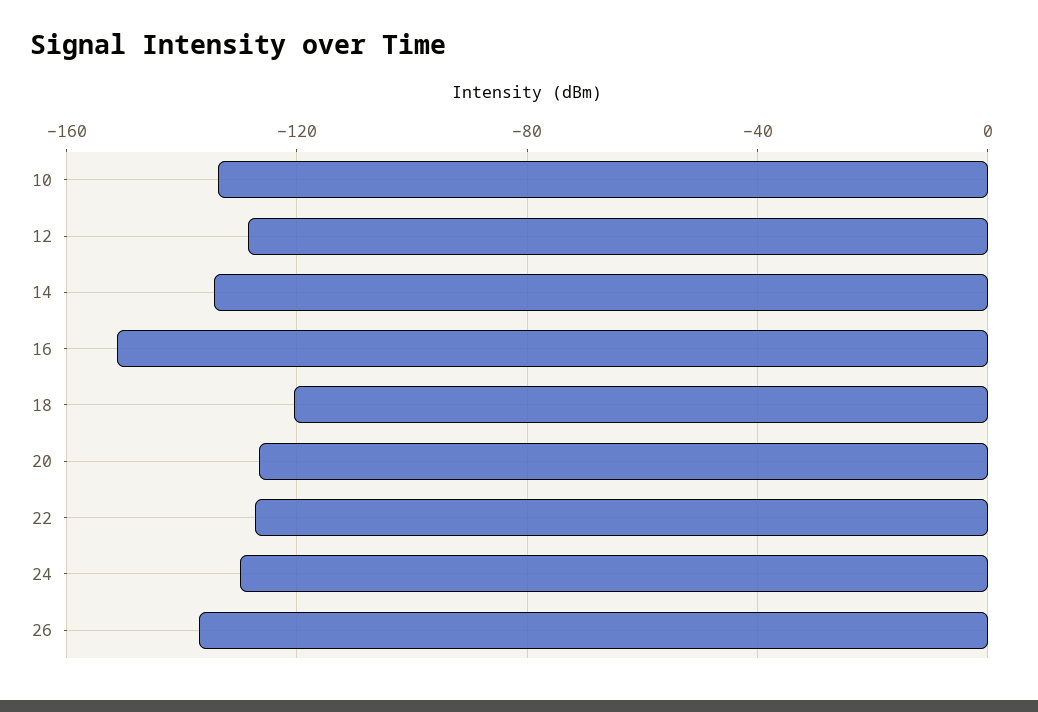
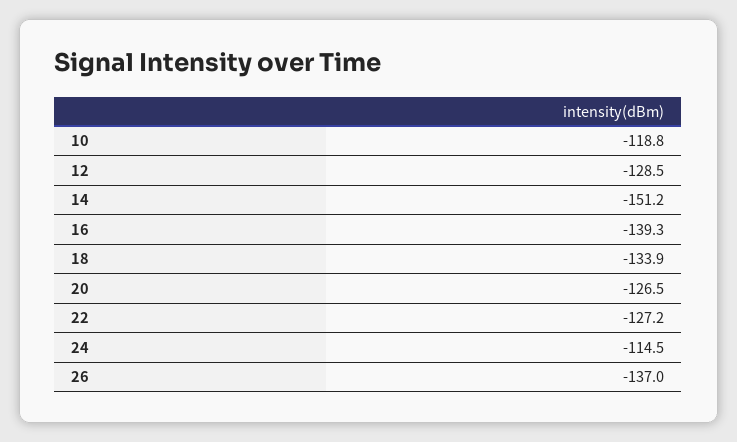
10: -135 -> -118.8
14: -135 -> -151.2
16: -150 -> -139.3
18: -120 -> -133.9
24: -130 -> -114.5

